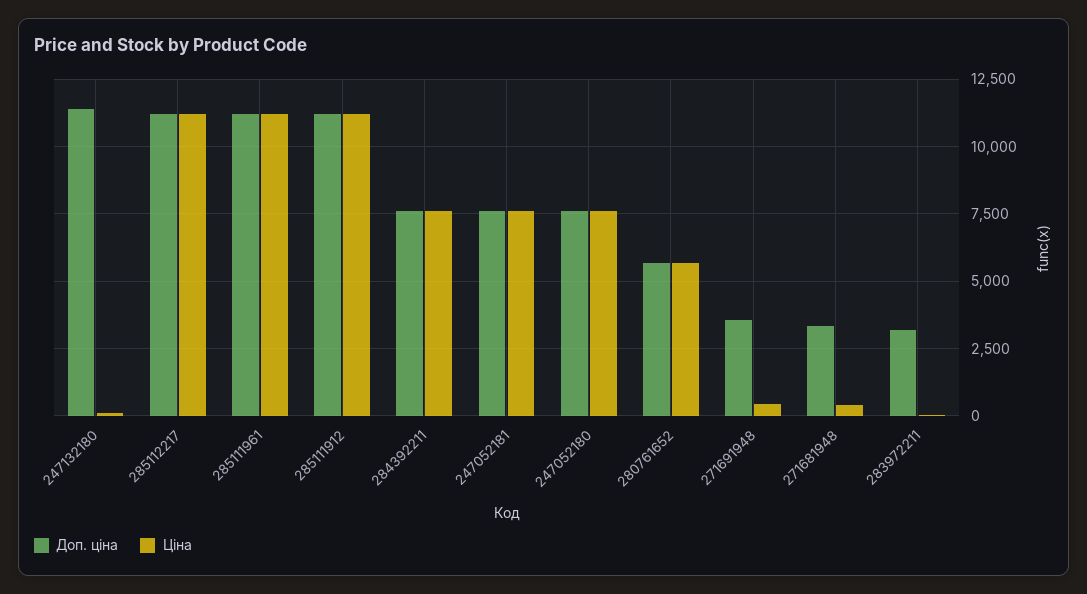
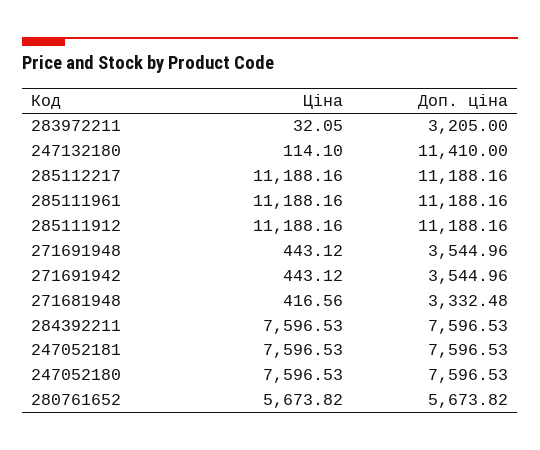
Ціна, 271691942: none -> 443.12
Доп. ціна, 271691942: none -> 3544.96

